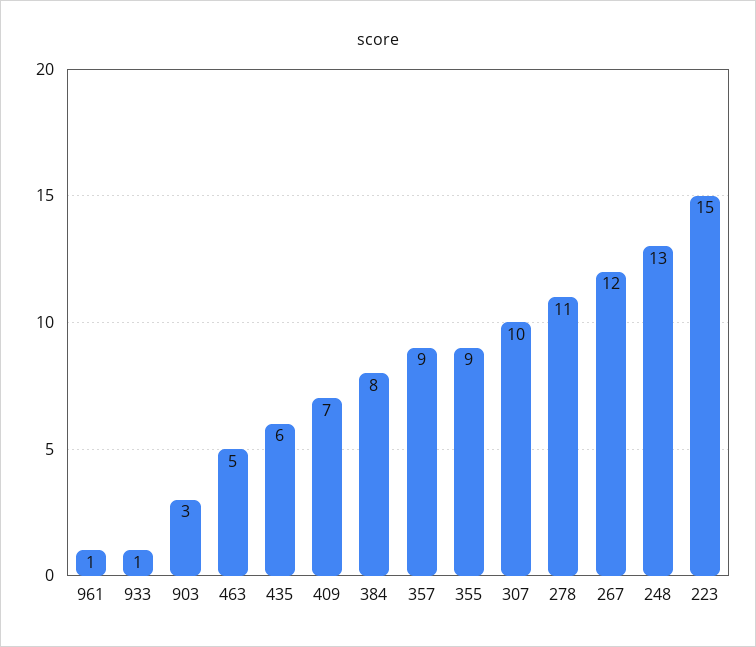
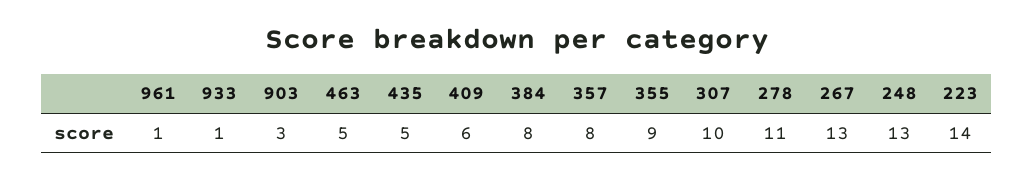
435: 6 -> 5
409: 7 -> 6
357: 9 -> 8
267: 12 -> 13
223: 15 -> 14

